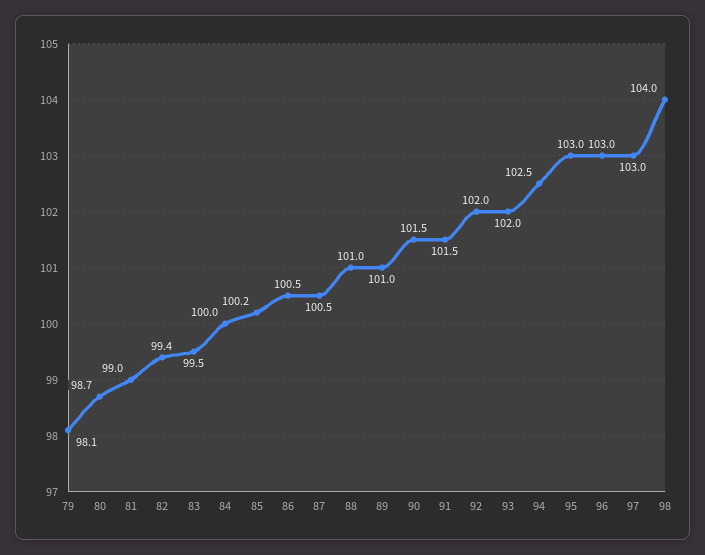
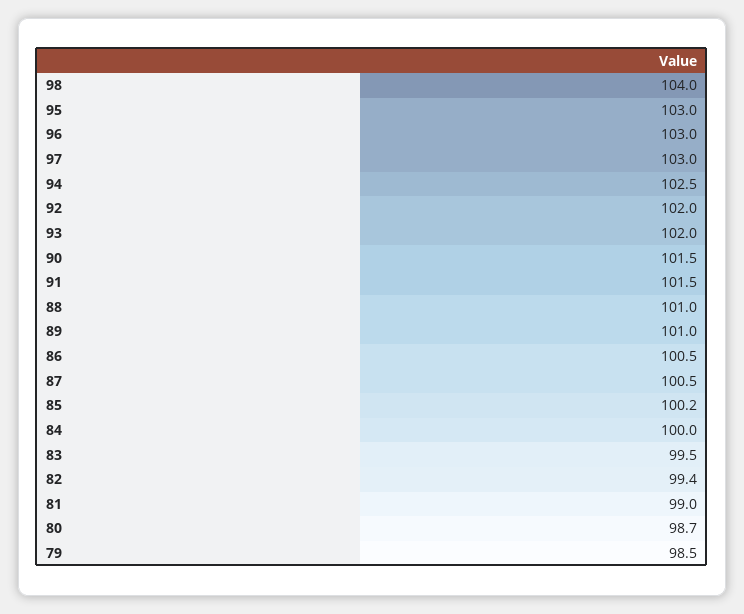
79: 98.1 -> 98.5

